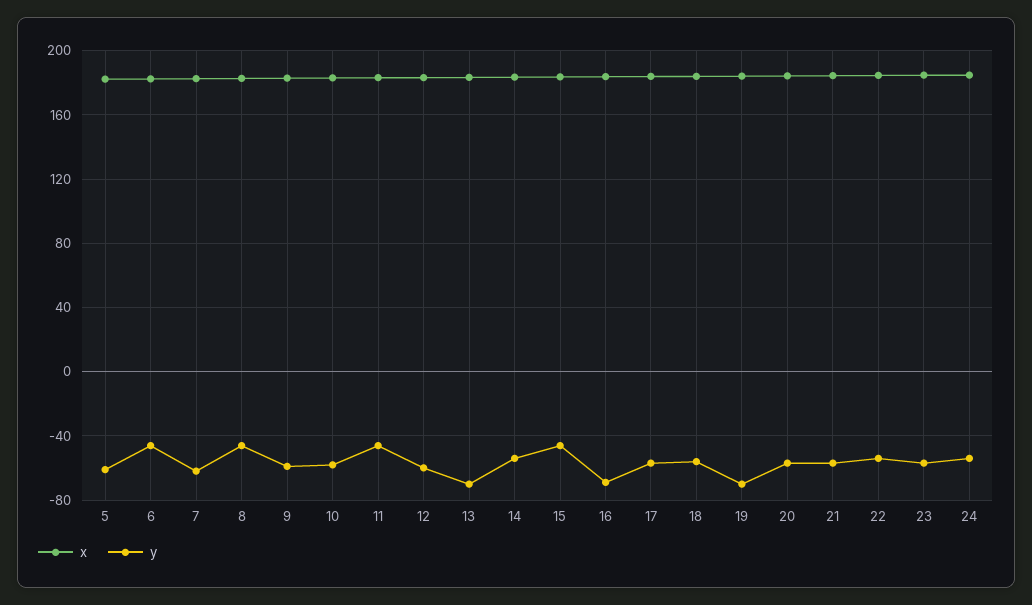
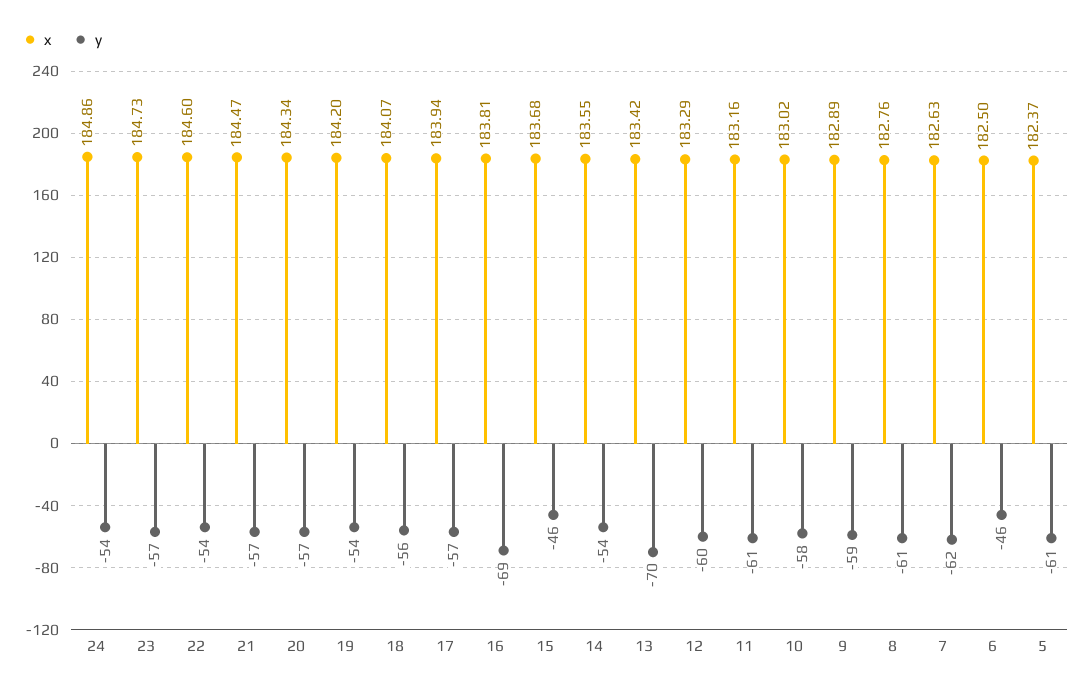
y, 8: -45 -> -61
y, 11: -45 -> -61
y, 19: -70 -> -54

